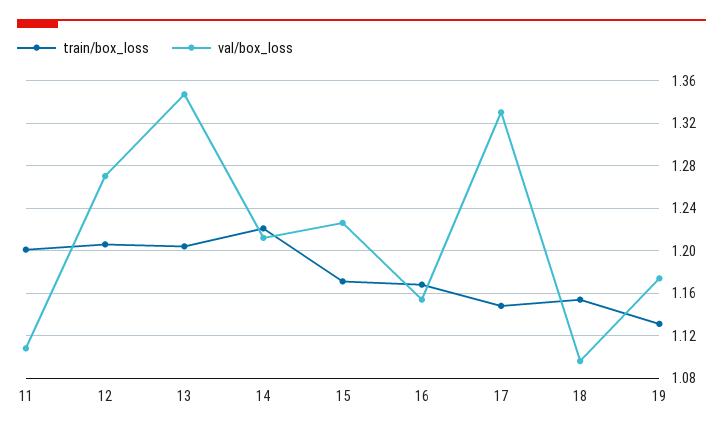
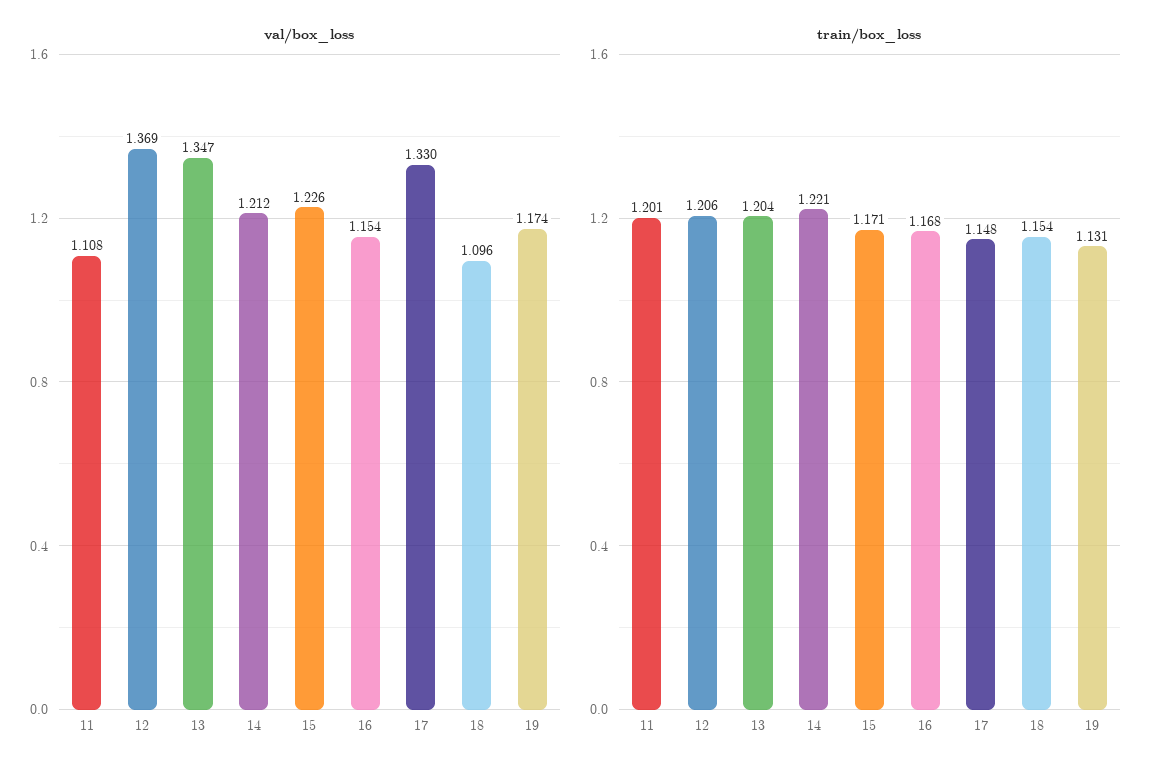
val/box_loss, 12: 1.27 -> 1.369

